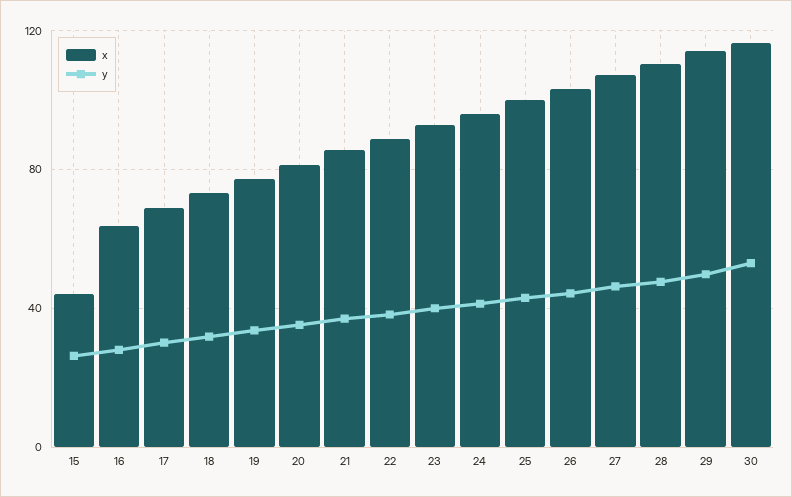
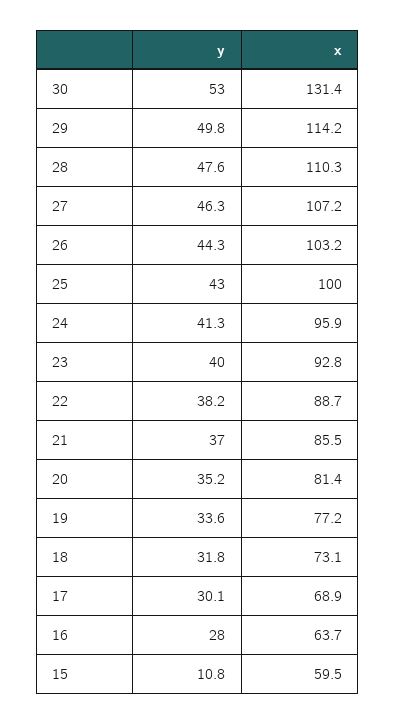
x, 15: 45 -> 59.5
y, 15: 25 -> 10.8
x, 30: 115 -> 131.4

